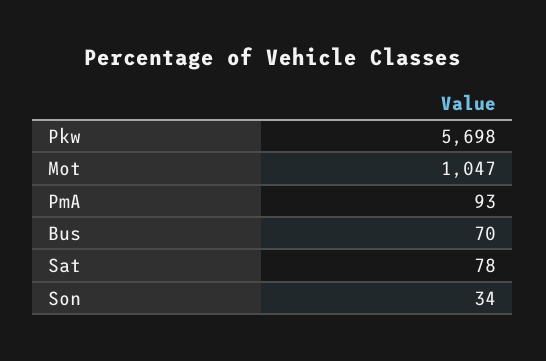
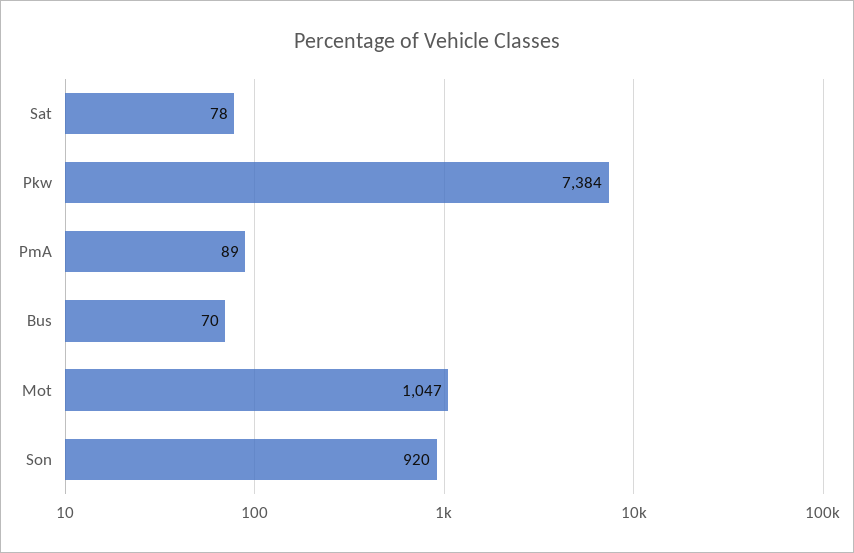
Pkw: 5698 -> 7384
PmA: 93 -> 89
Son: 34 -> 920

